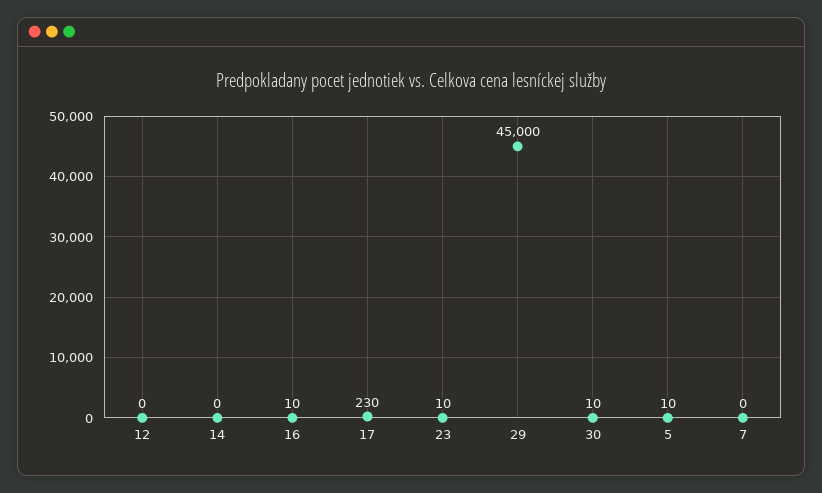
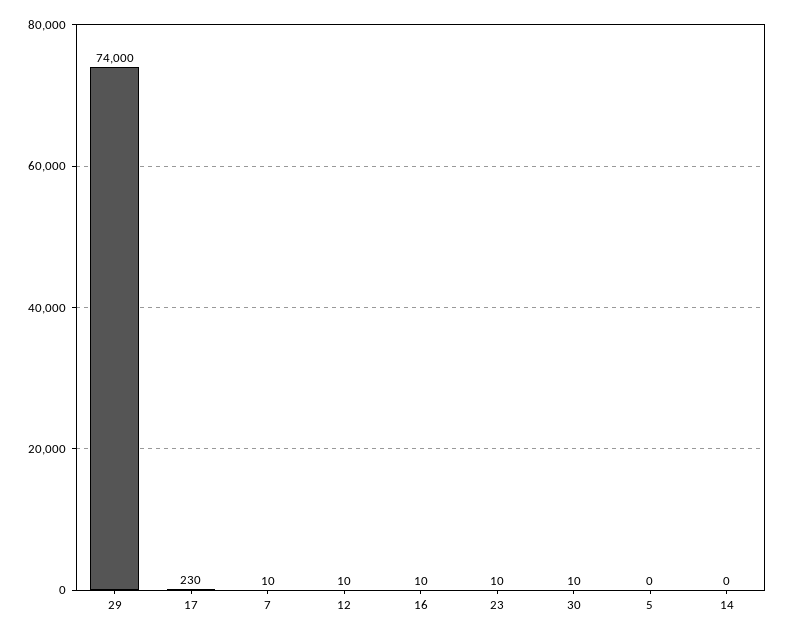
12: 0 -> 10
29: 45000 -> 74000
5: 10 -> 0
7: 0 -> 10

